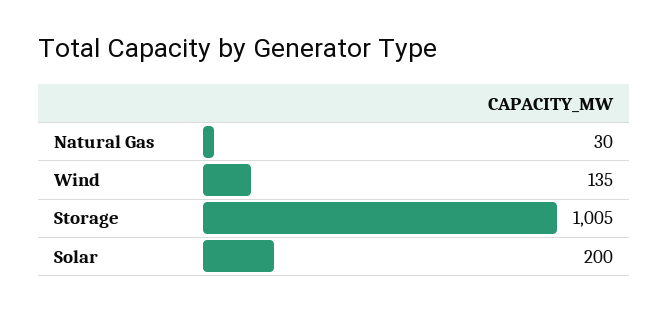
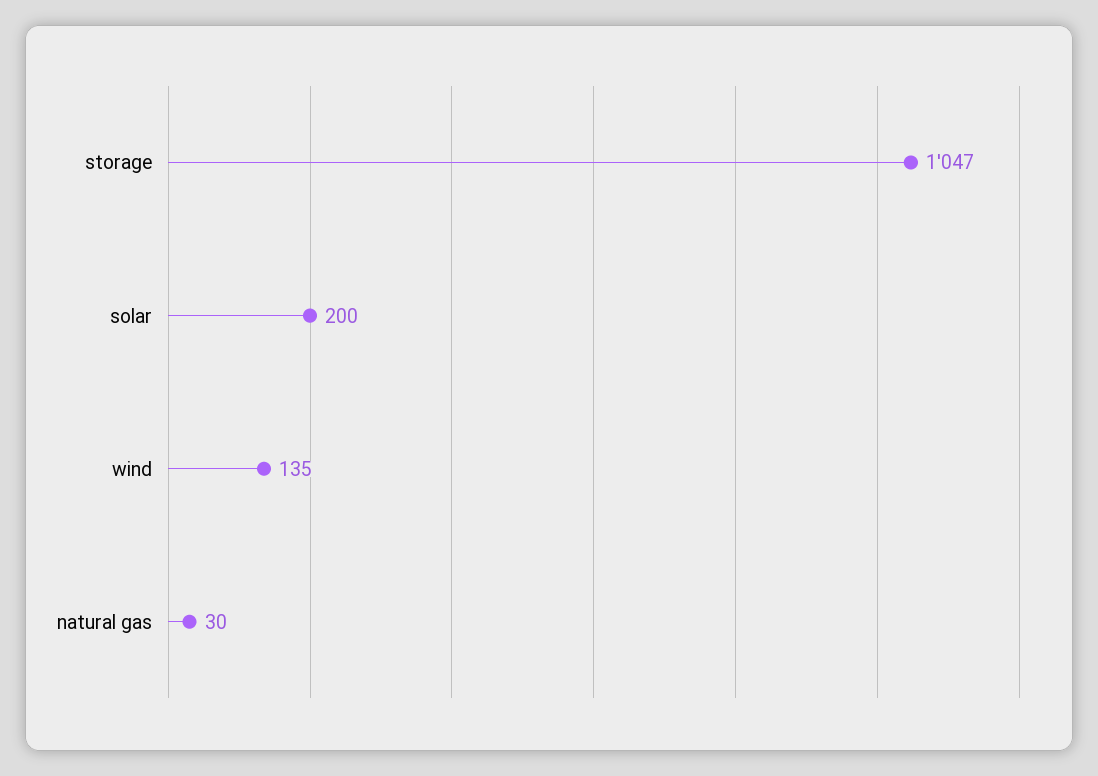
Storage: 1005 -> 1047

